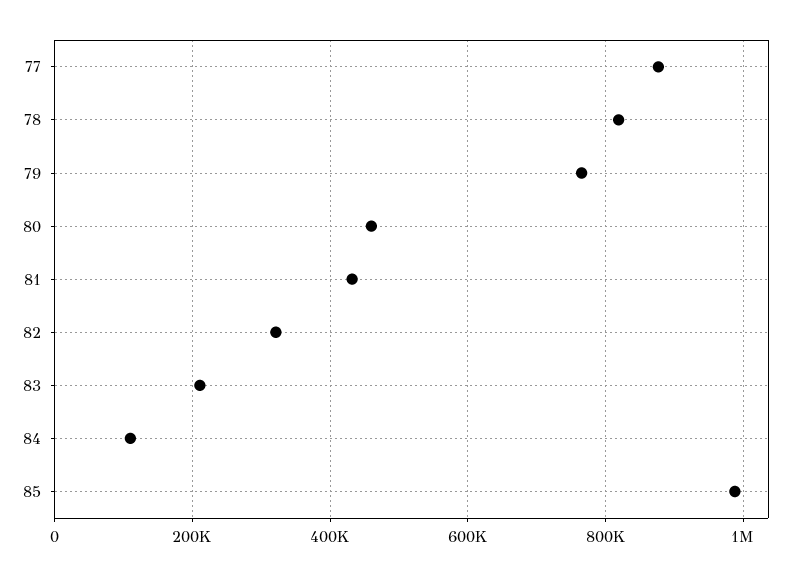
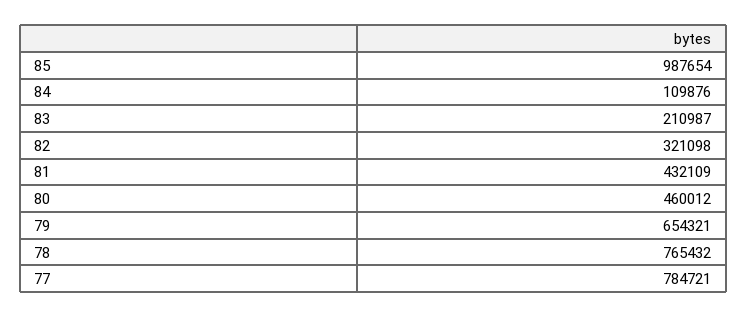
77: 880000 -> 784721
78: 820000 -> 765432
79: 760000 -> 654321

